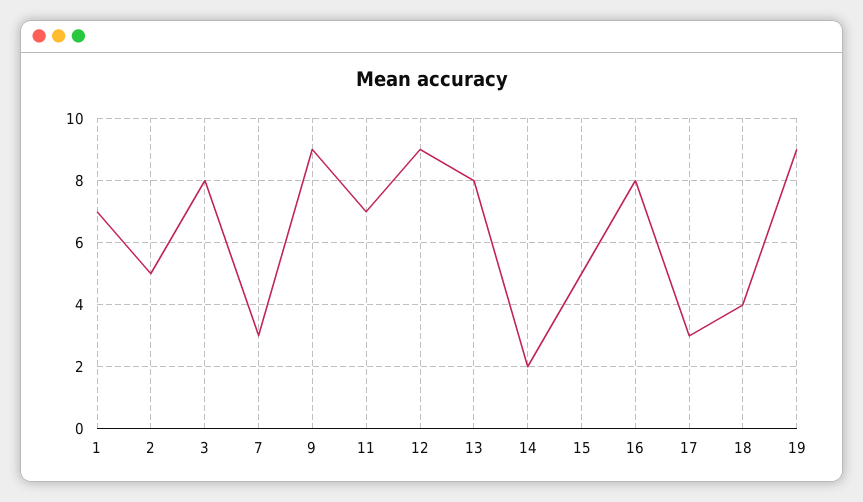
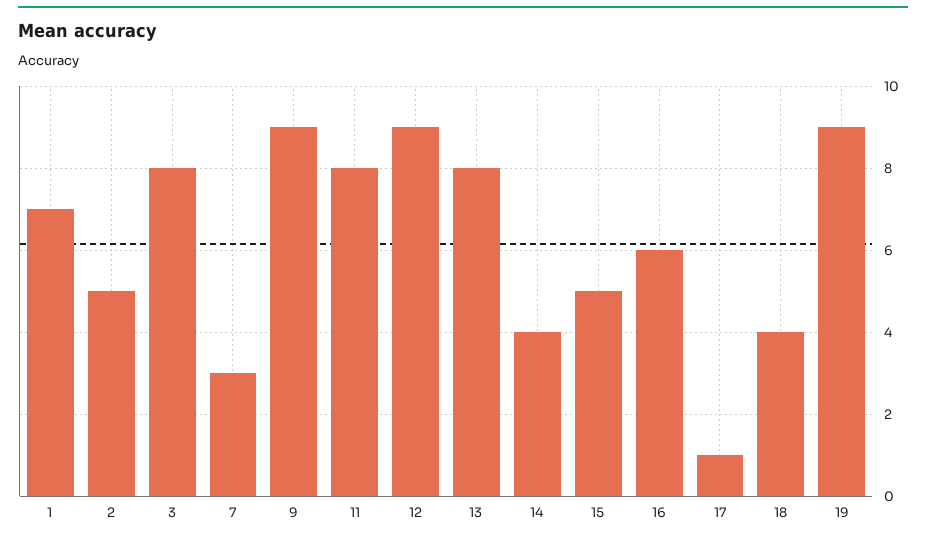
11: 7 -> 8
14: 2 -> 4
16: 8 -> 6
17: 3 -> 1

